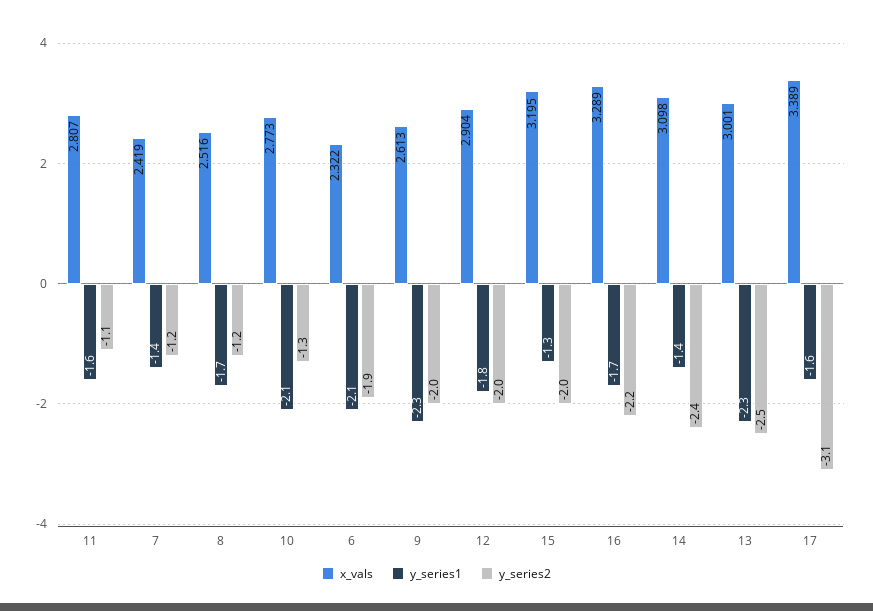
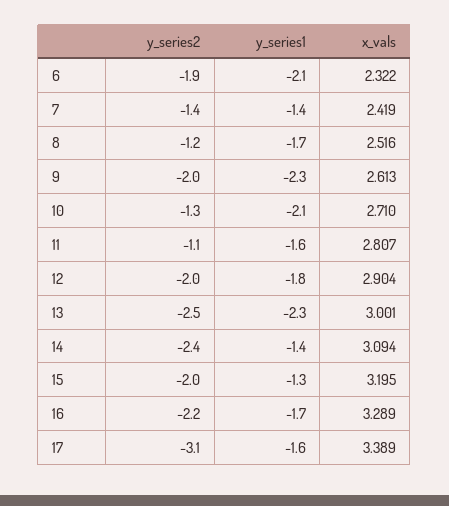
y_series2, 7: -1.2 -> -1.4
x_vals, 10: 2.773 -> 2.71
x_vals, 14: 3.098 -> 3.094

